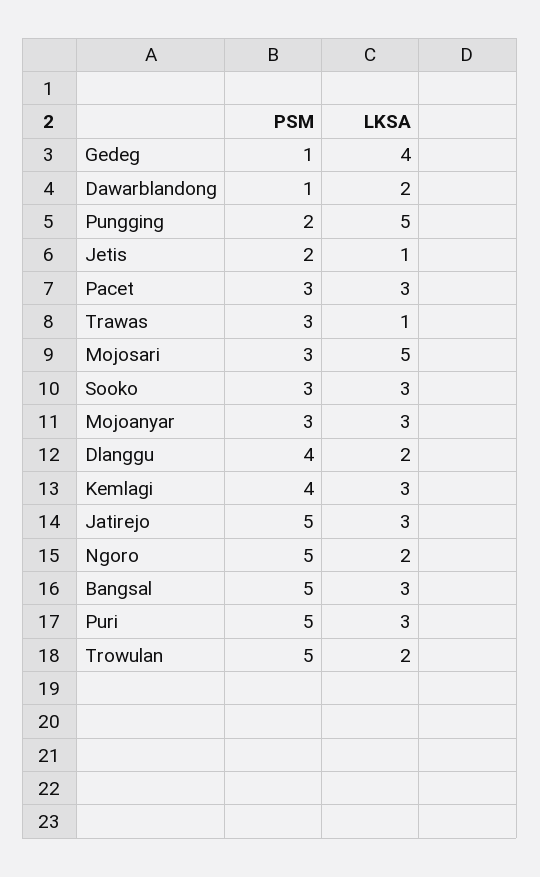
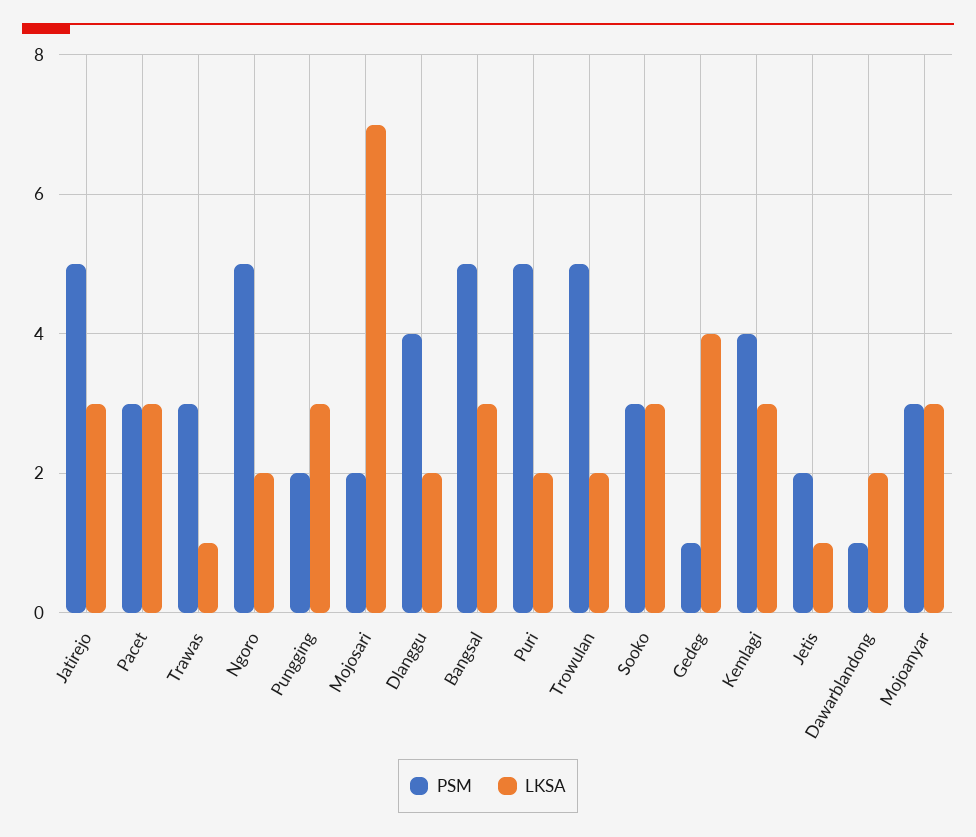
LKSA, Pungging: 5 -> 3
PSM, Mojosari: 3 -> 2
LKSA, Mojosari: 5 -> 7
LKSA, Puri: 3 -> 2

